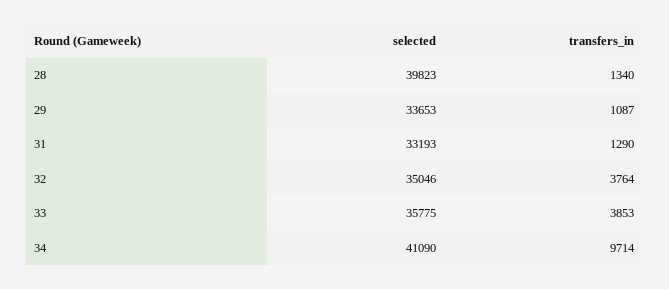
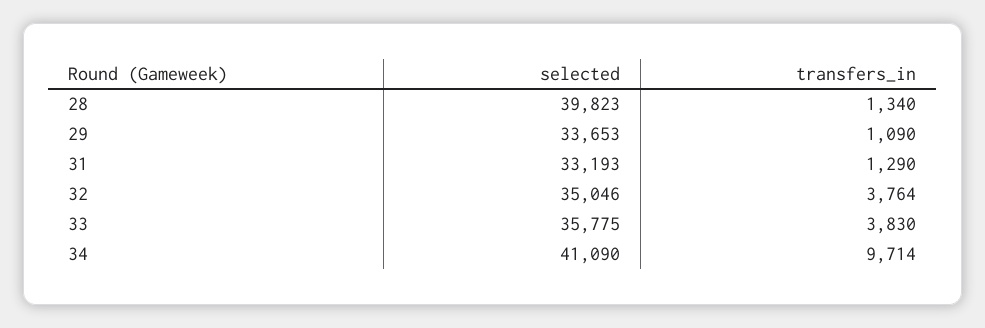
transfers_in, 29: 1087 -> 1090
transfers_in, 33: 3853 -> 3830

